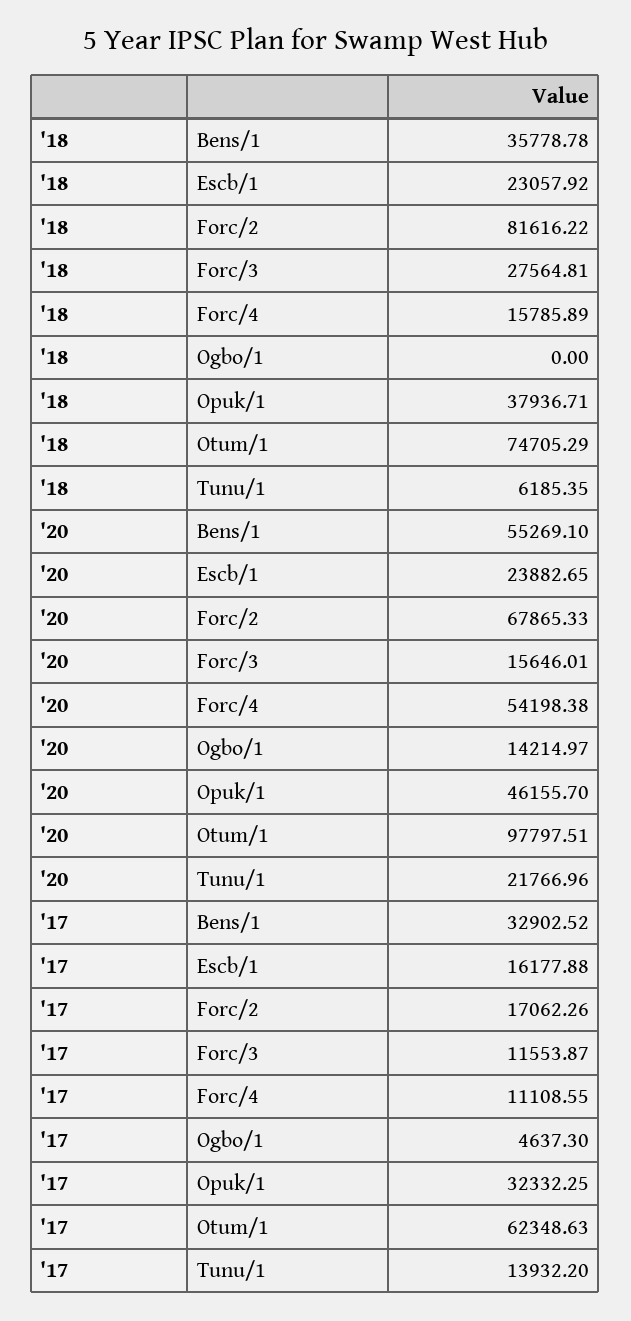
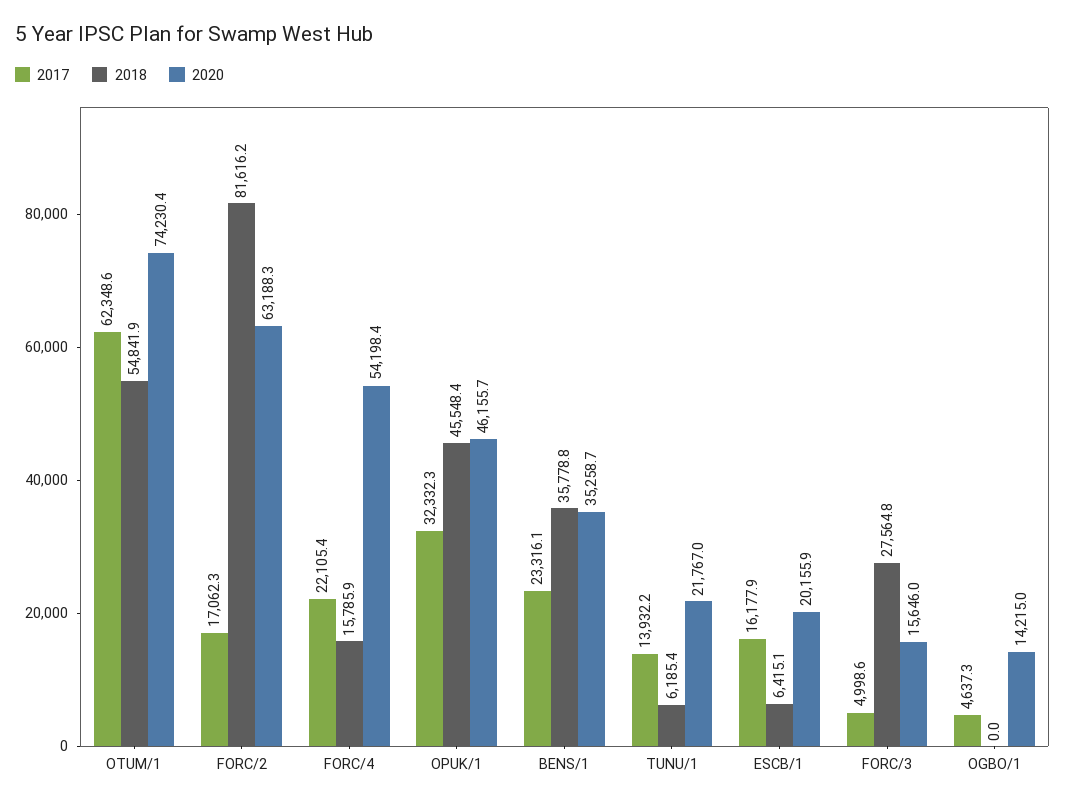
'18, Escb/1: 23057.92 -> 6415.1
'18, Opuk/1: 37936.71 -> 45548.4
'18, Otum/1: 74705.29 -> 54841.9
'20, Bens/1: 55269.1 -> 35258.7
'20, Escb/1: 23882.65 -> 20155.9
'20, Forc/2: 67865.33 -> 63188.3
'20, Otum/1: 97797.51 -> 74230.4
'17, Bens/1: 32902.52 -> 23316.1
'17, Forc/3: 11553.87 -> 4998.6
'17, Forc/4: 11108.55 -> 22105.4

